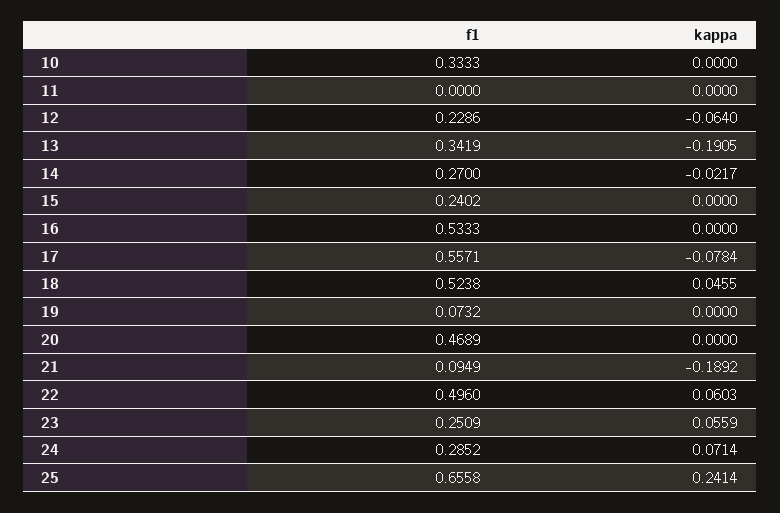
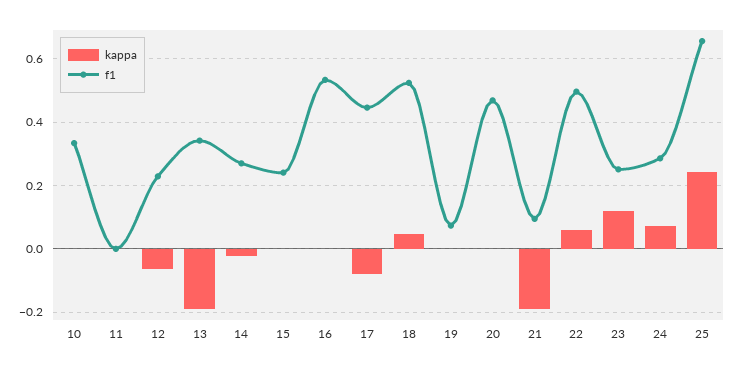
f1, 17: 0.5571 -> 0.44
kappa, 23: 0.0559 -> 0.12

